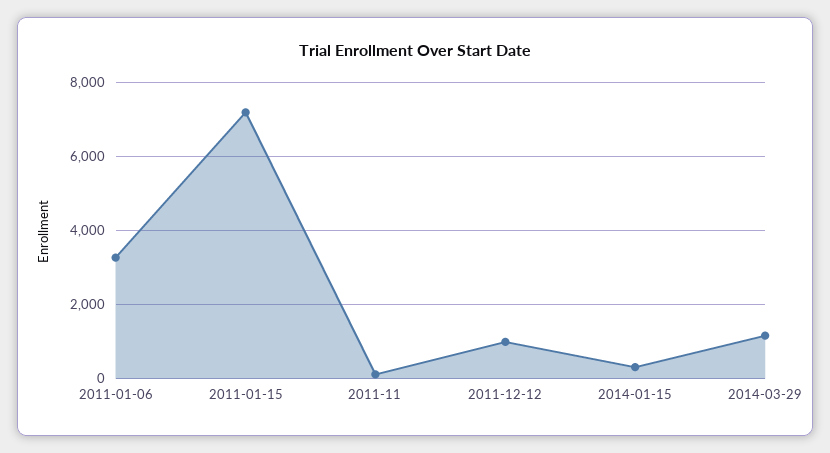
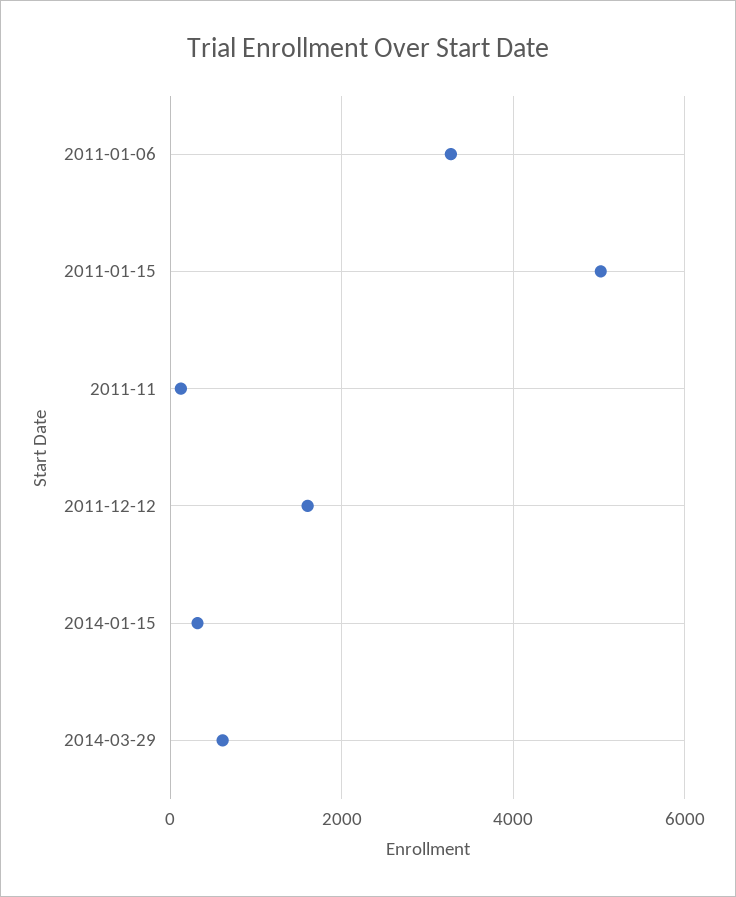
2011-01-15: 7200 -> 5000
2011-12-12: 1000 -> 1600
2014-03-29: 1200 -> 600

